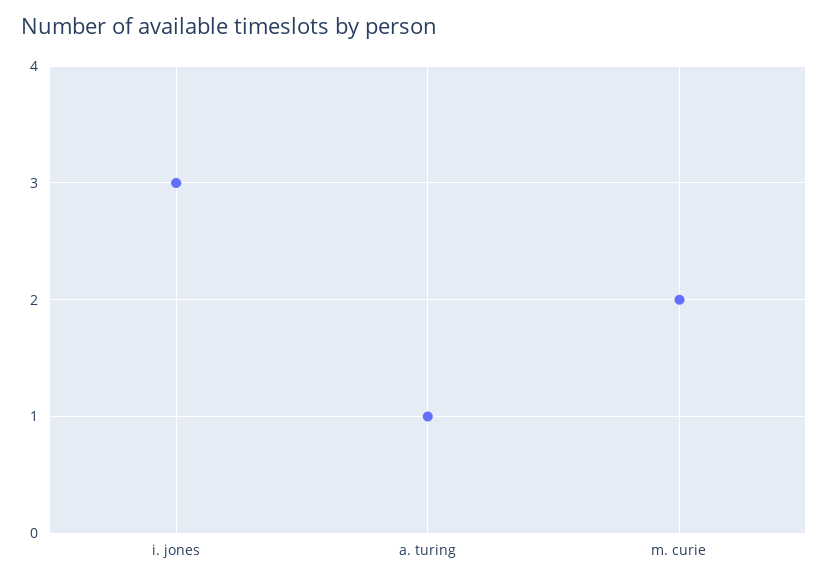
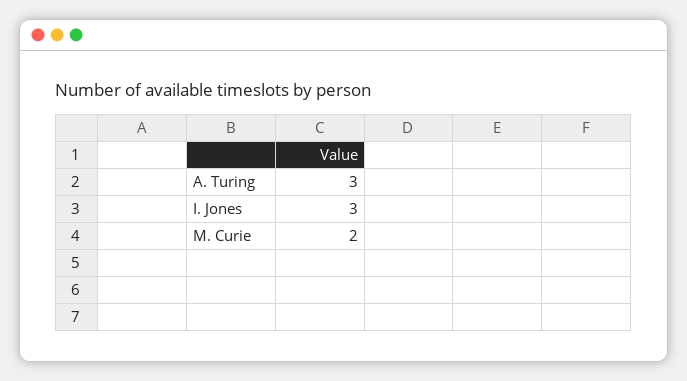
a. turing: 1 -> 3

